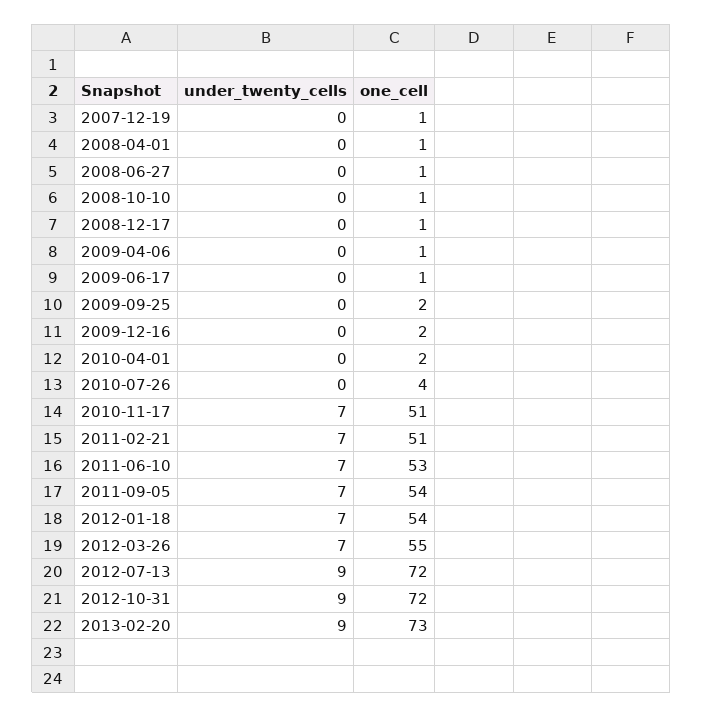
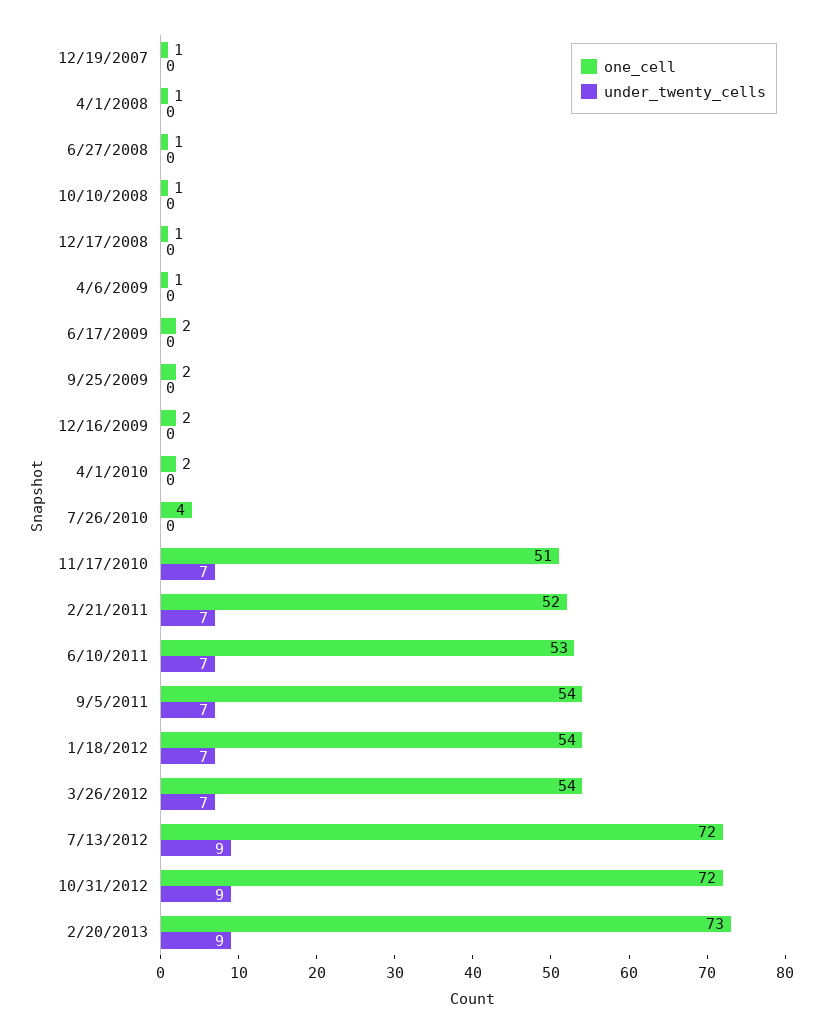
one_cell, 2009-06-17: 1 -> 2
one_cell, 2011-02-21: 51 -> 52
one_cell, 2012-03-26: 55 -> 54

